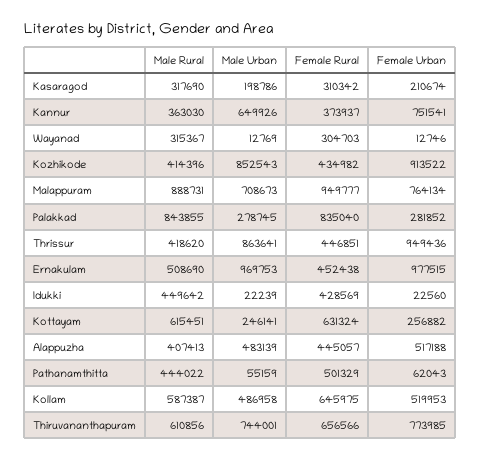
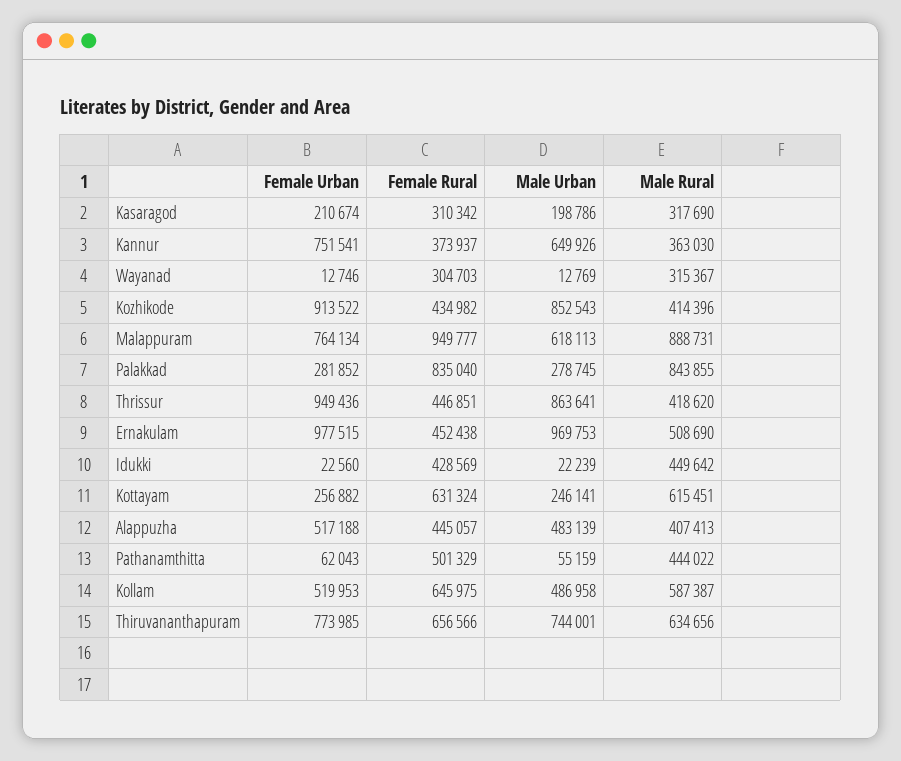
Male Urban, Malappuram: 708673 -> 618113
Male Rural, Thiruvananthapuram: 610856 -> 634656

